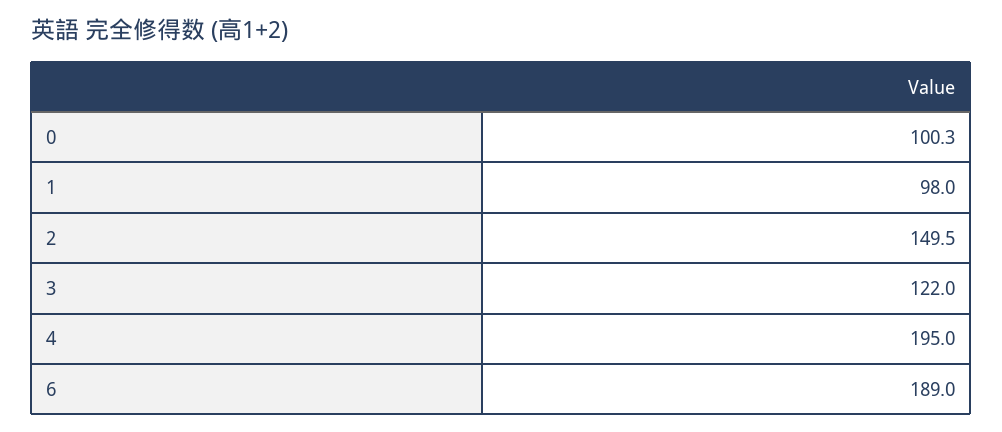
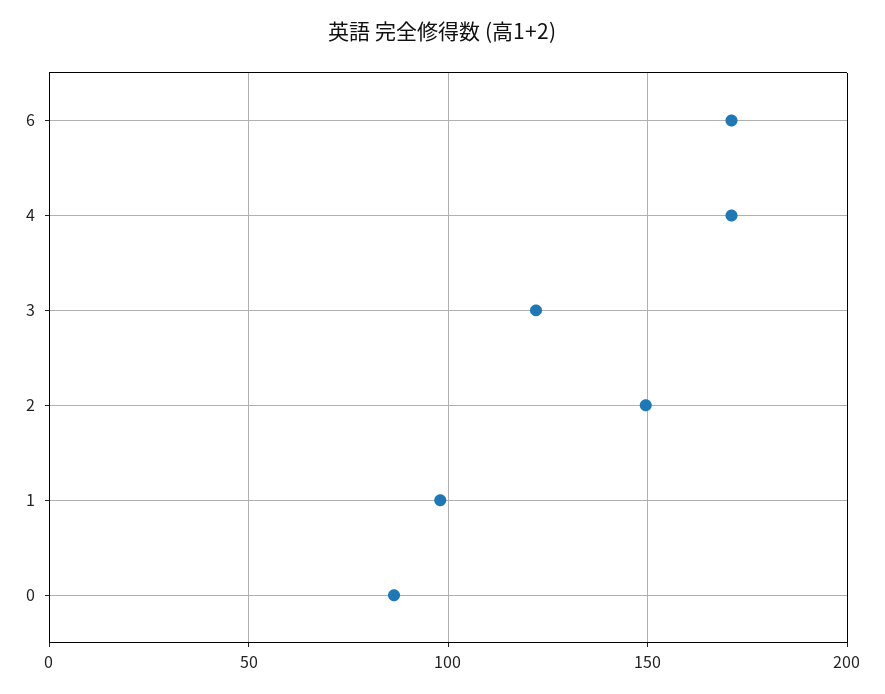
0: 100.3 -> 85
4: 195 -> 170
6: 189 -> 170

